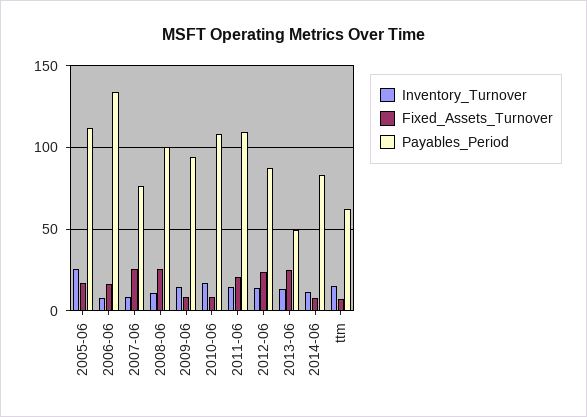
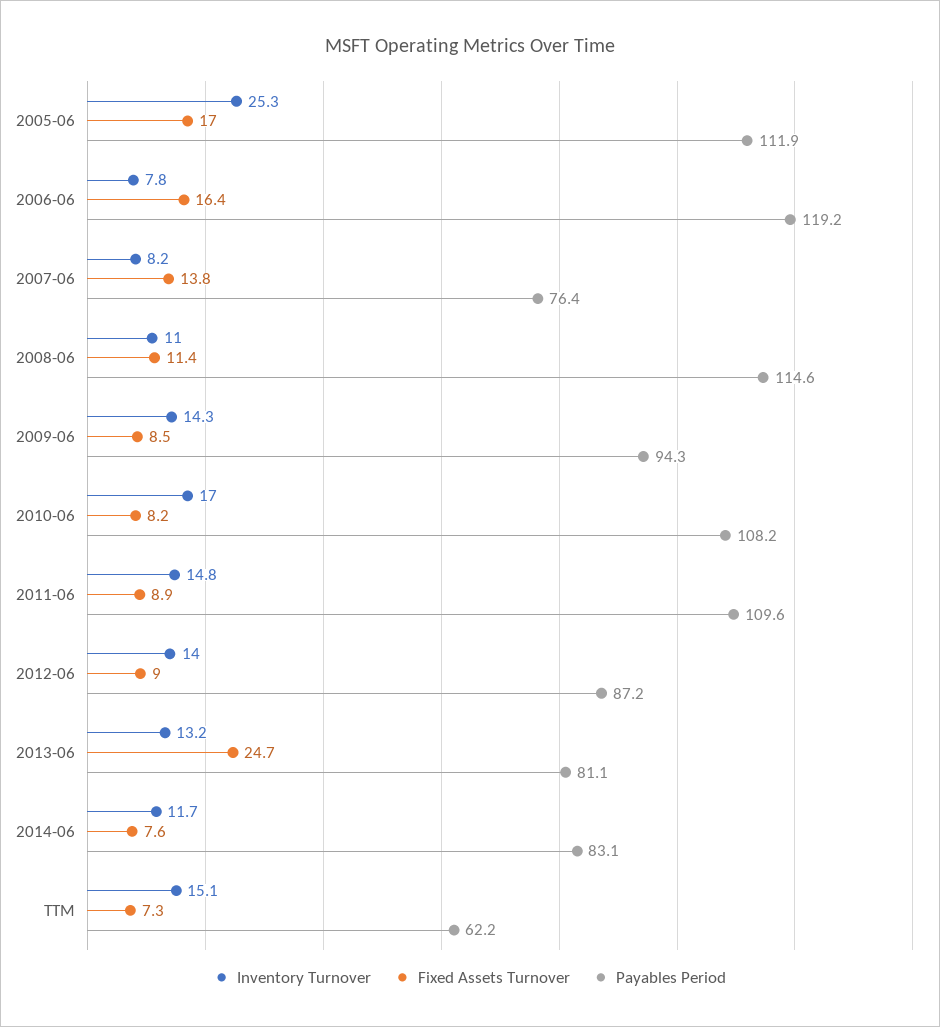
Payables_Period, 2006-06: 135 -> 119.2
Fixed_Assets_Turnover, 2007-06: 25 -> 13.8
Fixed_Assets_Turnover, 2008-06: 25 -> 11.4
Payables_Period, 2008-06: 100 -> 114.6
Fixed_Assets_Turnover, 2011-06: 20 -> 8.9
Fixed_Assets_Turnover, 2012-06: 25 -> 9
Payables_Period, 2013-06: 50 -> 81.1

